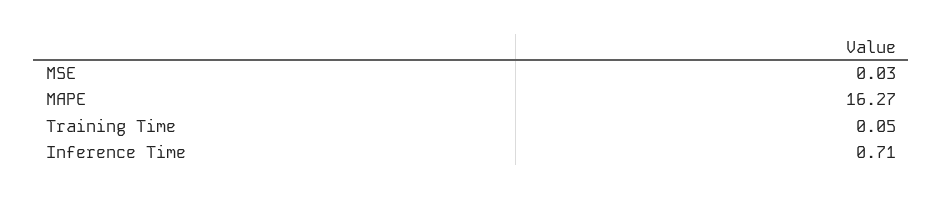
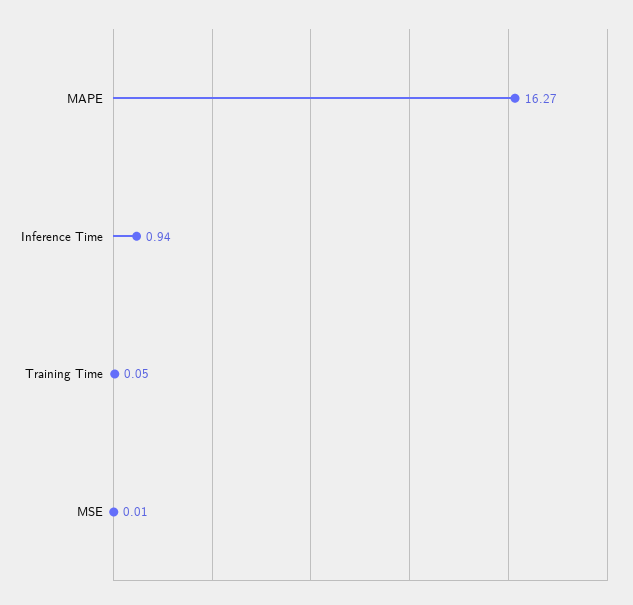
MSE: 0.03 -> 0.01
Inference Time: 0.71 -> 0.94

